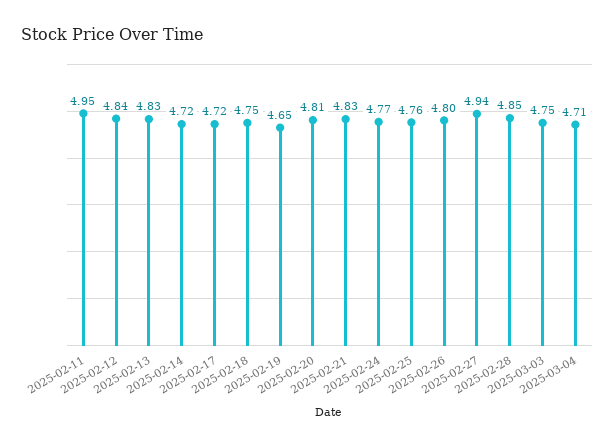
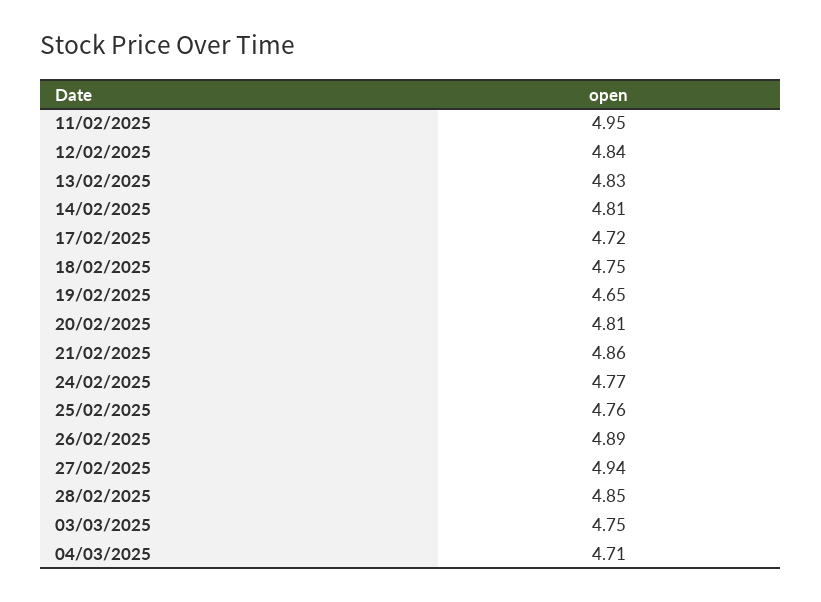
2025-02-14: 4.72 -> 4.81
2025-02-21: 4.83 -> 4.86
2025-02-26: 4.8 -> 4.89

